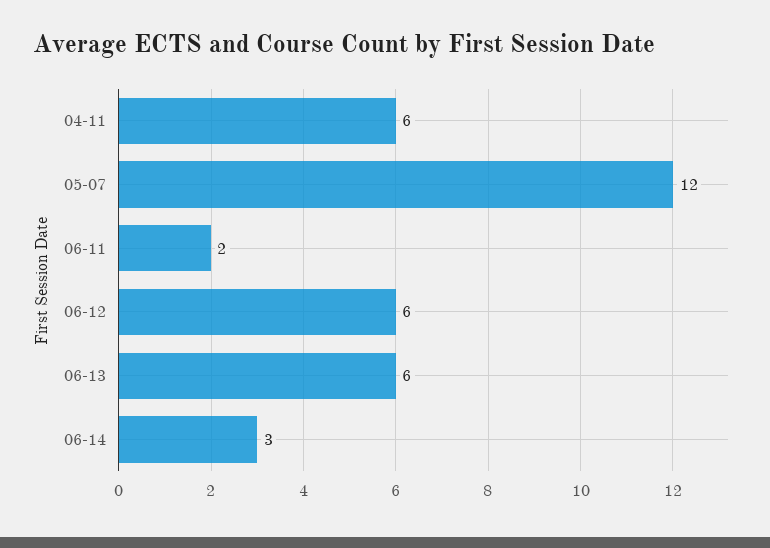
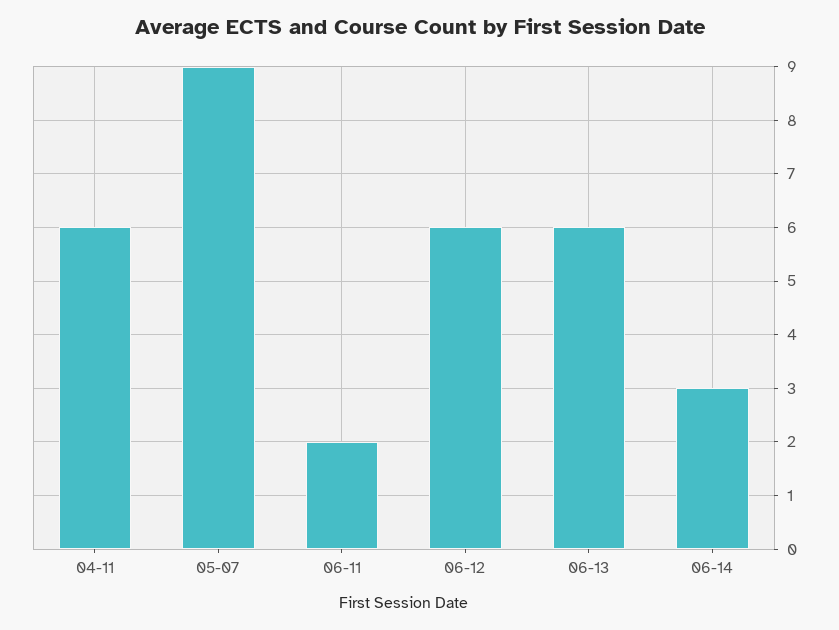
05-07: 12 -> 9

